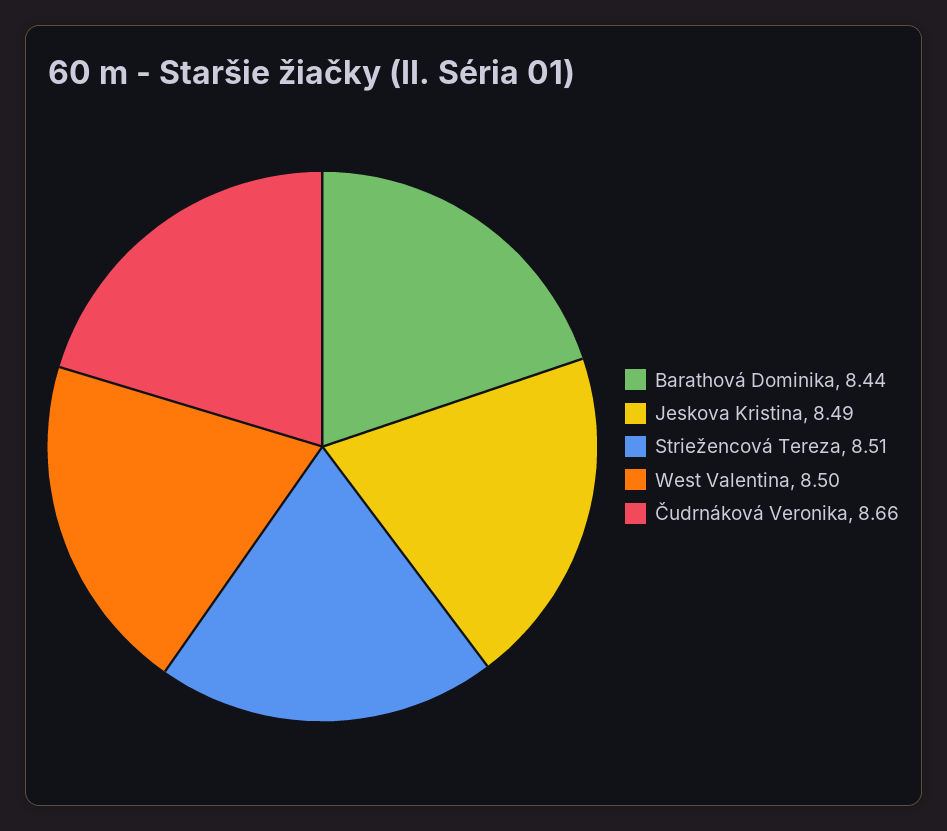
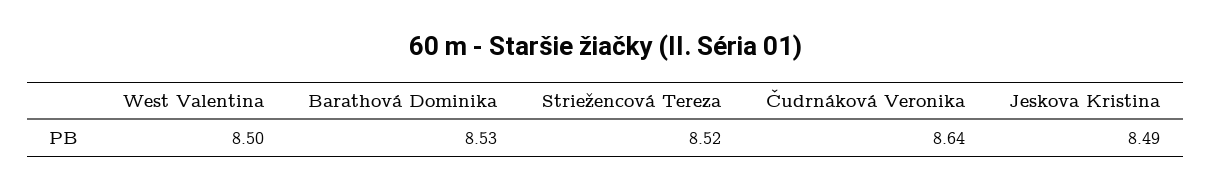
Barathová Dominika: 8.44 -> 8.53
Striežencová Tereza: 8.51 -> 8.52
Čudrnáková Veronika: 8.66 -> 8.64

